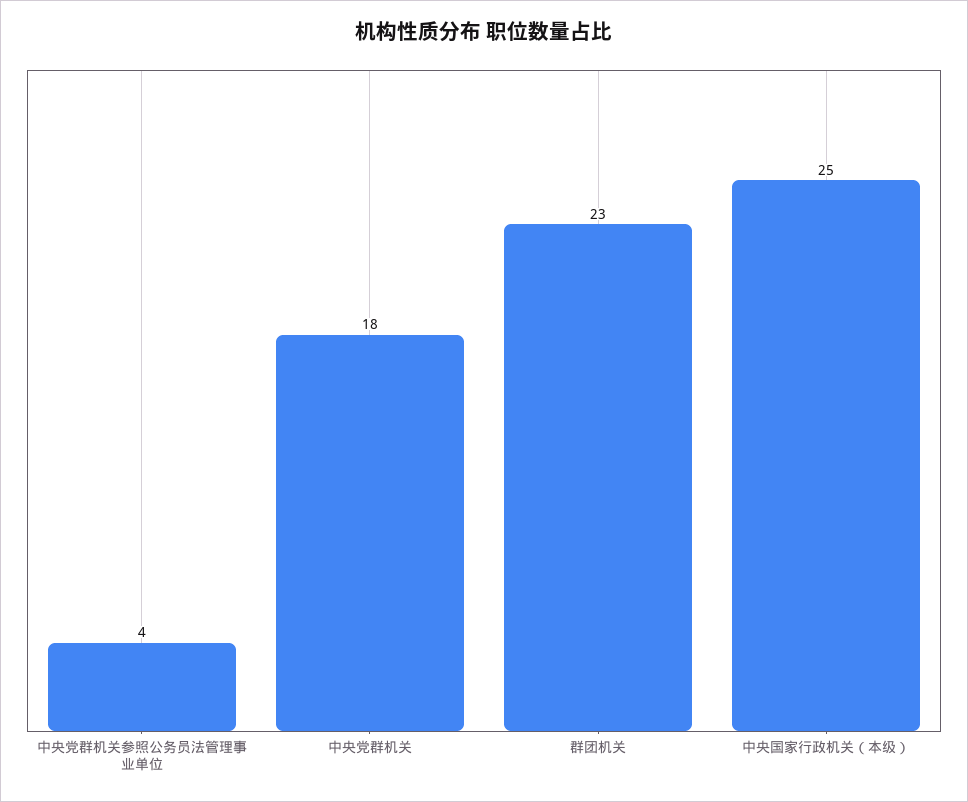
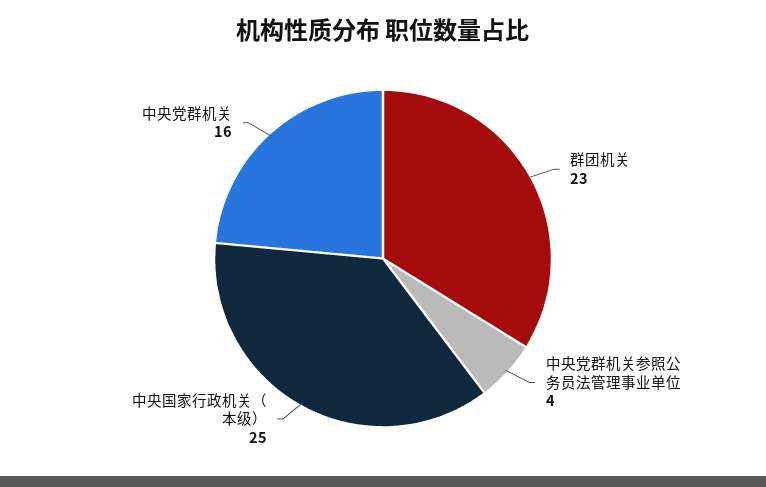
中央党群机关: 18 -> 16

